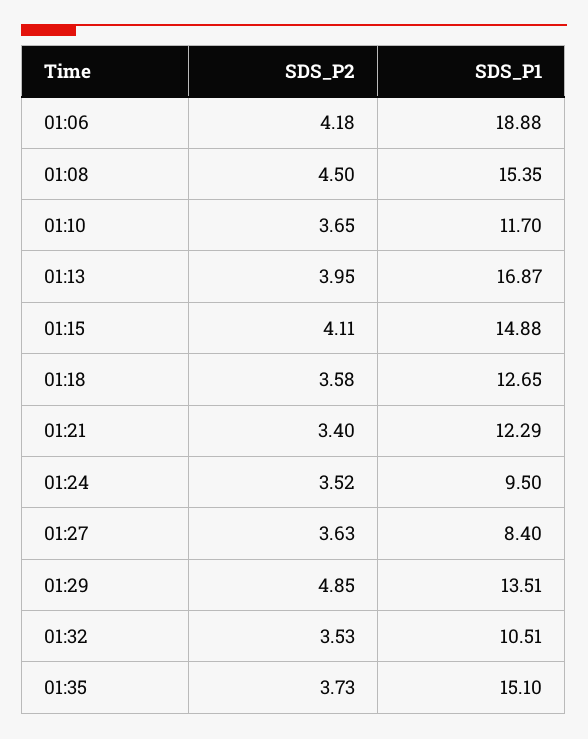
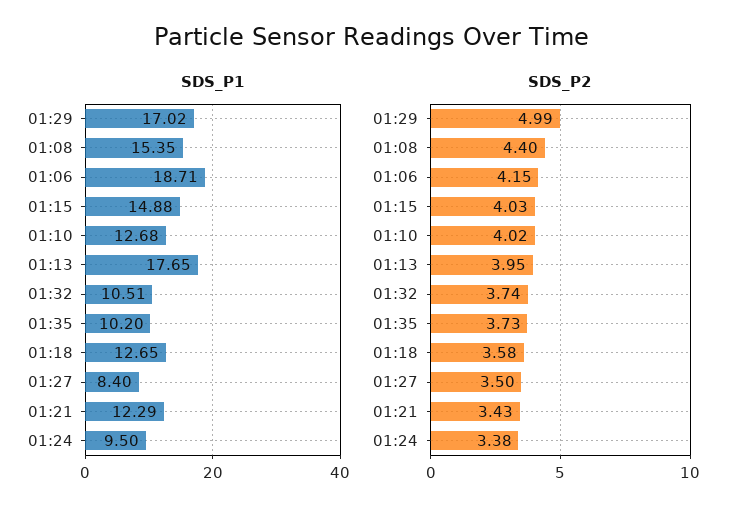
SDS_P2, 01:06: 4.18 -> 4.15
SDS_P1, 01:06: 18.88 -> 18.71
SDS_P2, 01:08: 4.5 -> 4.4
SDS_P2, 01:10: 3.65 -> 4.02
SDS_P1, 01:10: 11.7 -> 12.68
SDS_P1, 01:13: 16.87 -> 17.65
SDS_P2, 01:15: 4.11 -> 4.03
SDS_P2, 01:21: 3.4 -> 3.43
SDS_P2, 01:24: 3.52 -> 3.38
SDS_P2, 01:27: 3.63 -> 3.5
SDS_P2, 01:29: 4.85 -> 4.99
SDS_P1, 01:29: 13.51 -> 17.02
SDS_P2, 01:32: 3.53 -> 3.74
SDS_P1, 01:35: 15.1 -> 10.2

